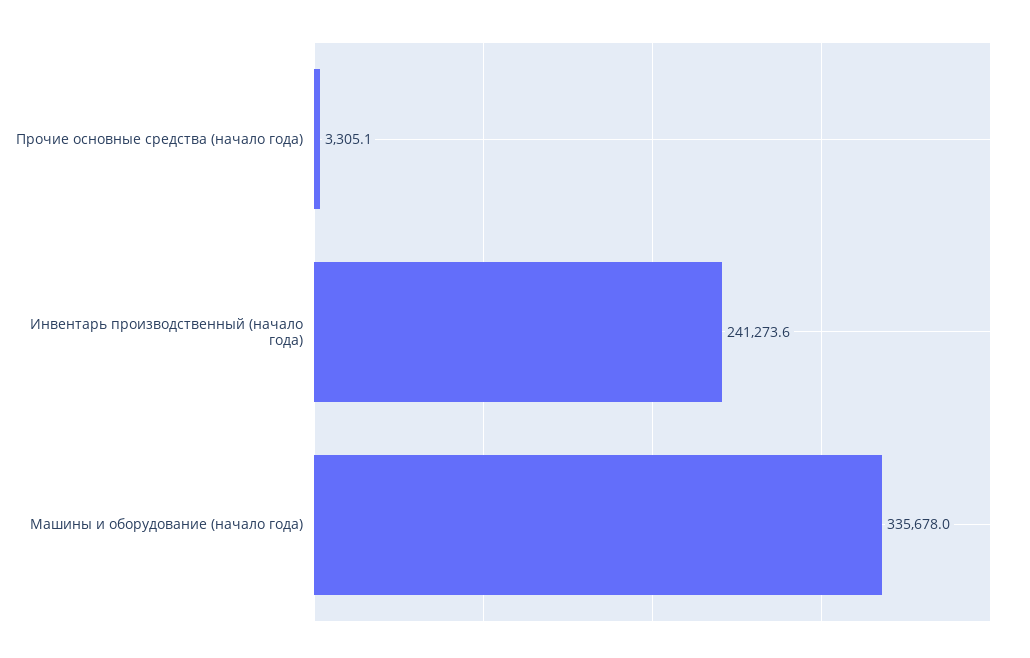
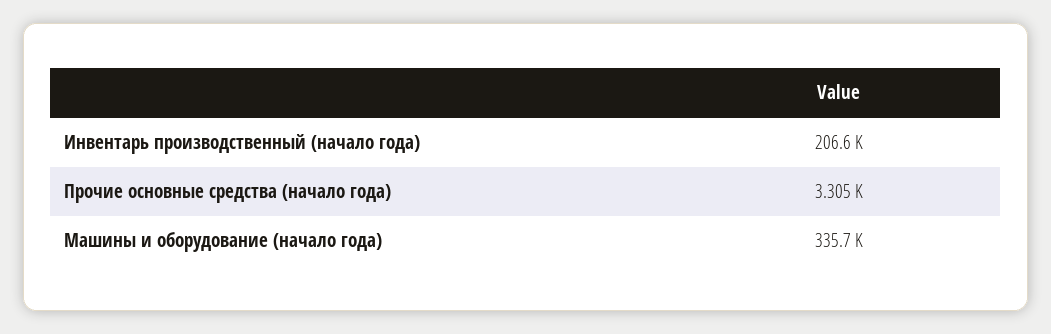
Инвентарь производственный (начало года): 241273.6 -> 206600

